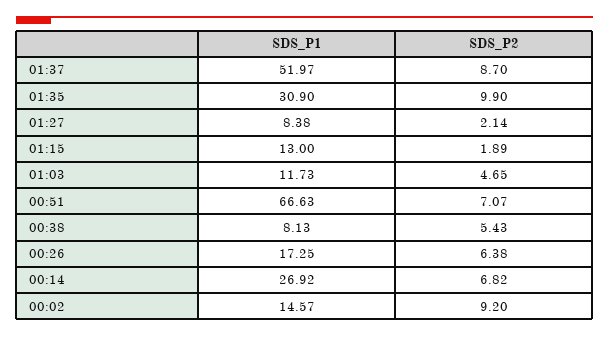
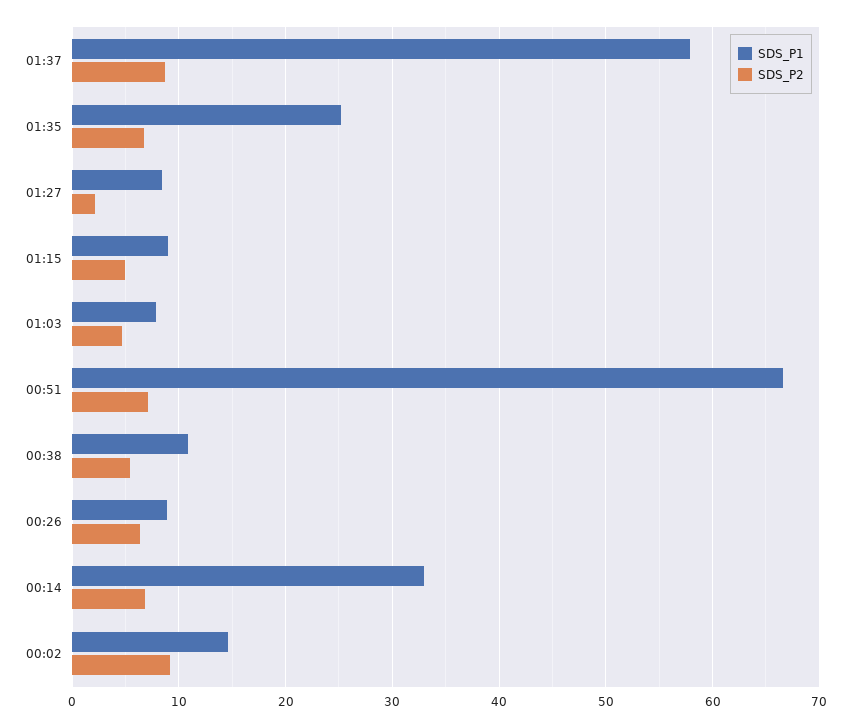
SDS_P1, 01:37: 51.97 -> 58
SDS_P1, 01:35: 30.9 -> 25
SDS_P2, 01:35: 9.9 -> 7
SDS_P1, 01:15: 13 -> 9
SDS_P2, 01:15: 1.89 -> 5
SDS_P1, 01:03: 11.73 -> 8
SDS_P1, 00:38: 8.13 -> 11
SDS_P1, 00:26: 17.25 -> 9
SDS_P1, 00:14: 26.92 -> 33

